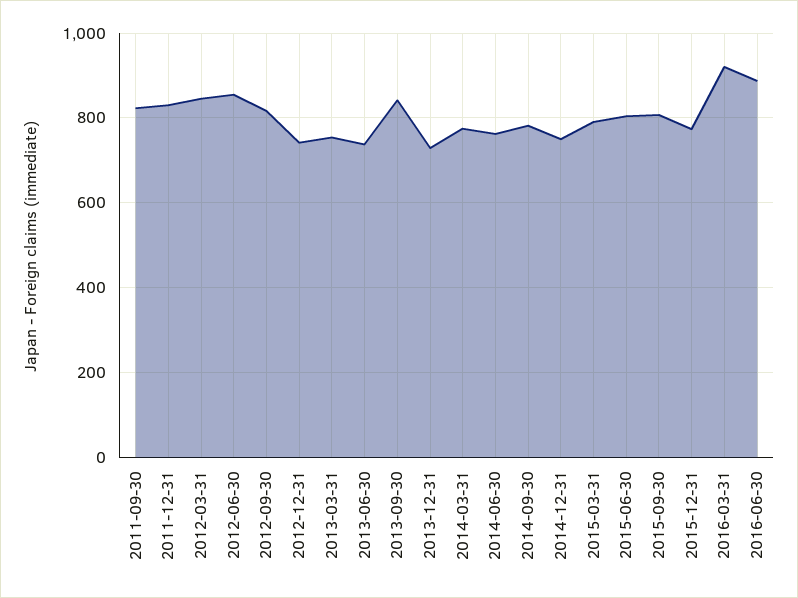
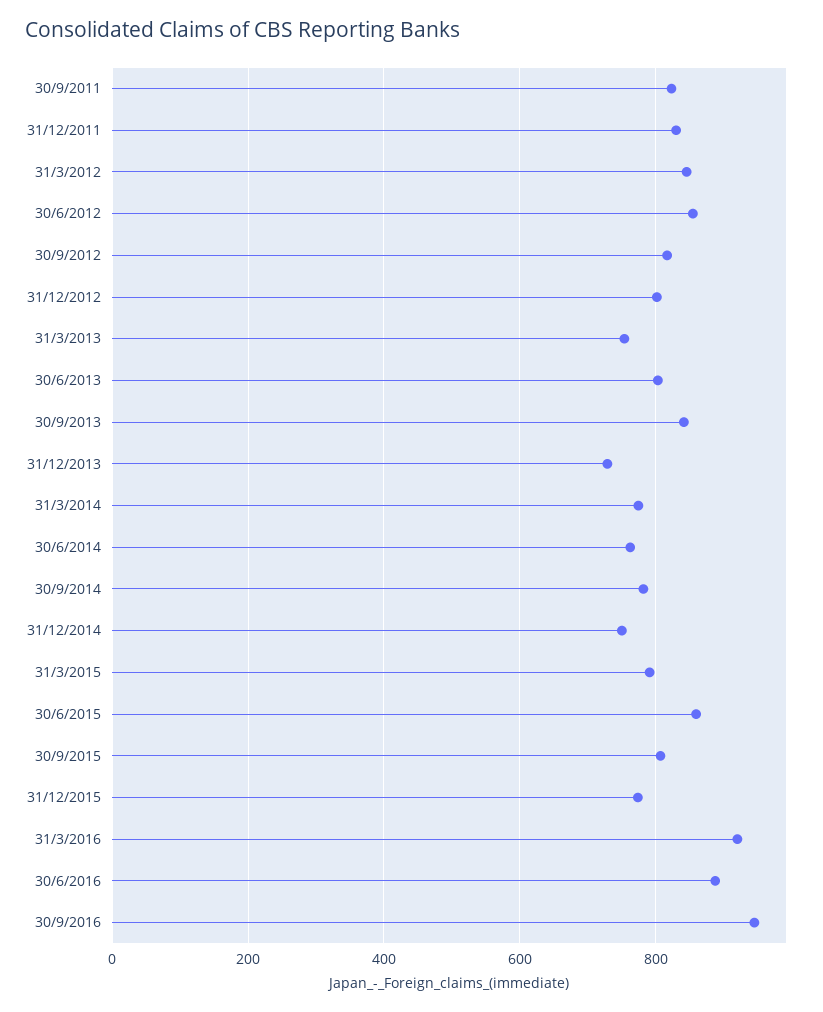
2012-12-31: 740 -> 800
2013-06-30: 740 -> 800
2015-06-30: 800 -> 860
30/9/2016: none -> 940

